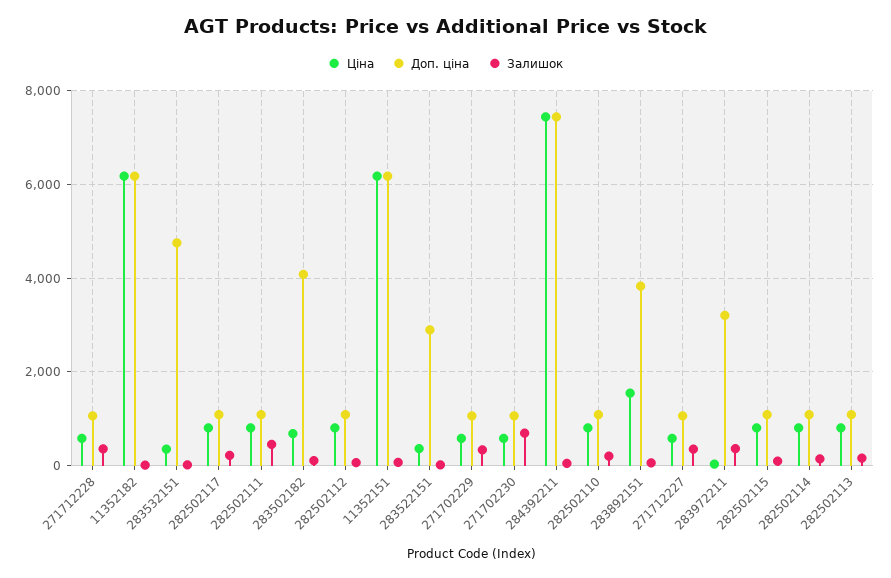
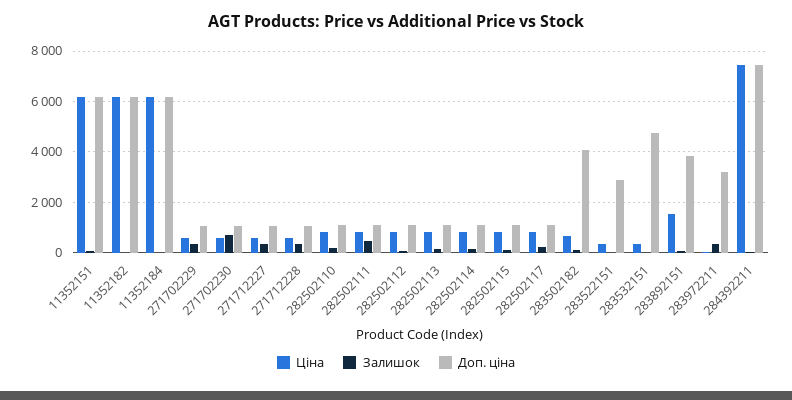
Ціна, 11352184: none -> 6250
Залишок, 11352184: none -> 0
Доп. ціна, 11352184: none -> 6250

